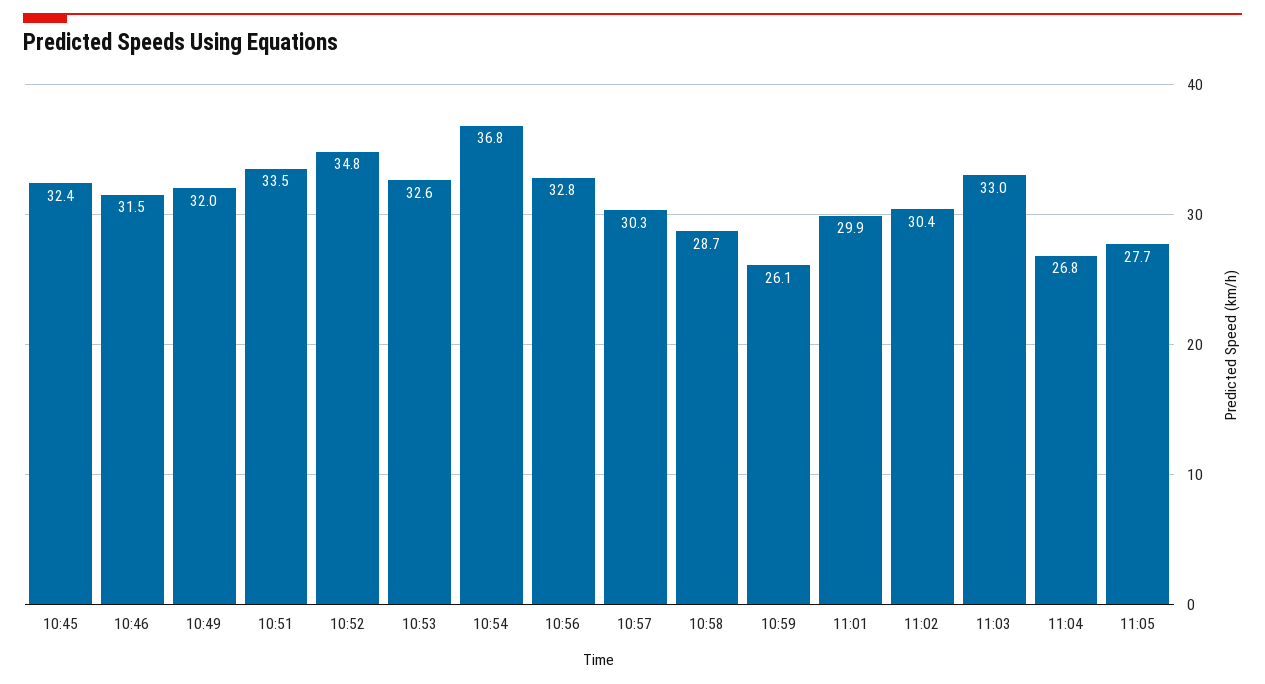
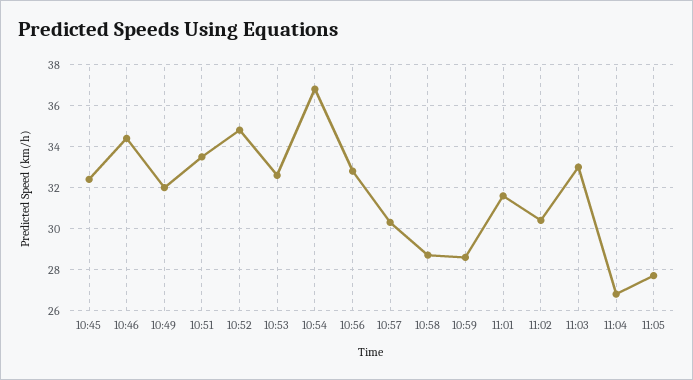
10:46: 31.5 -> 34.5
10:59: 26.1 -> 28.5
11:01: 29.9 -> 31.5

